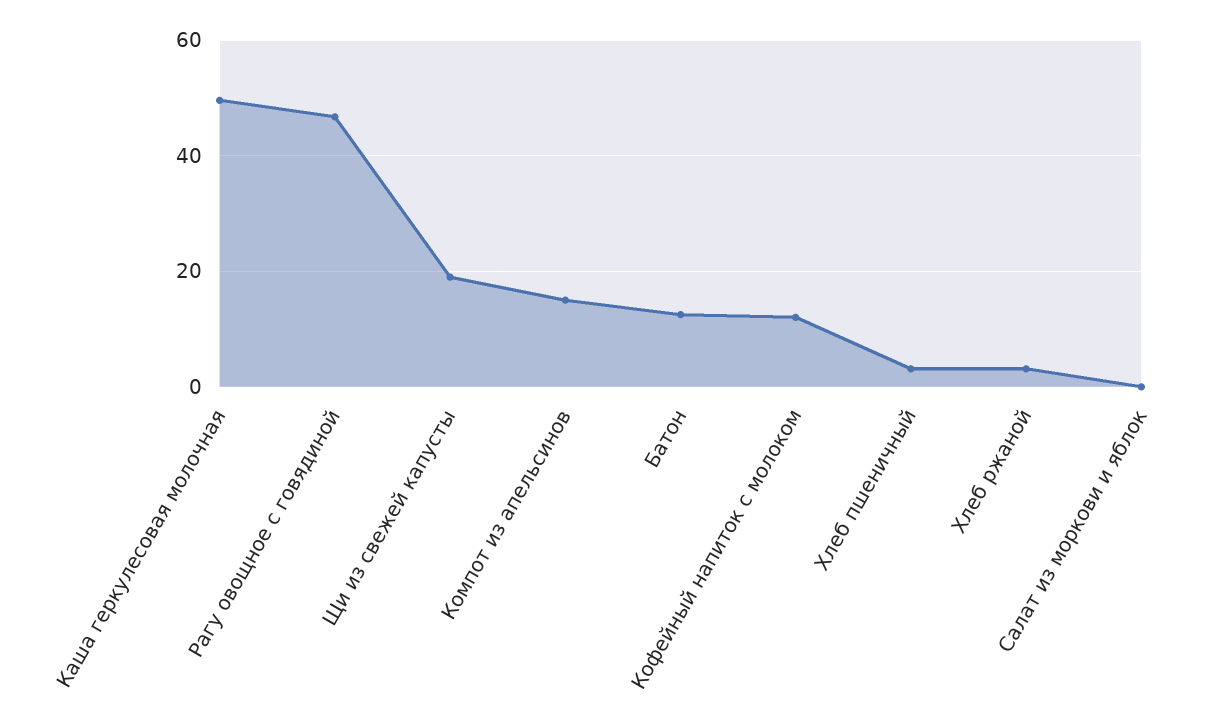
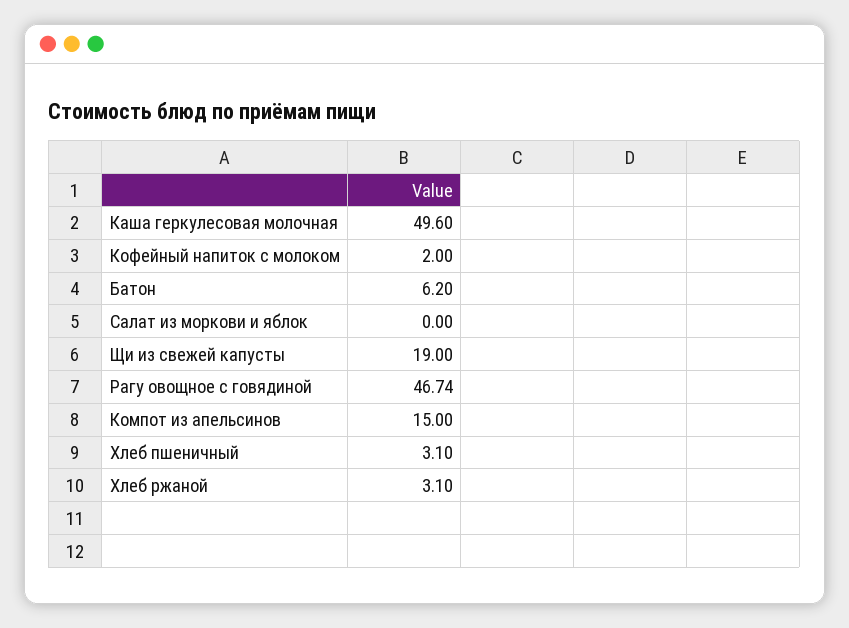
Батон: 12 -> 6.2
Кофейный напиток с молоком: 12 -> 2

